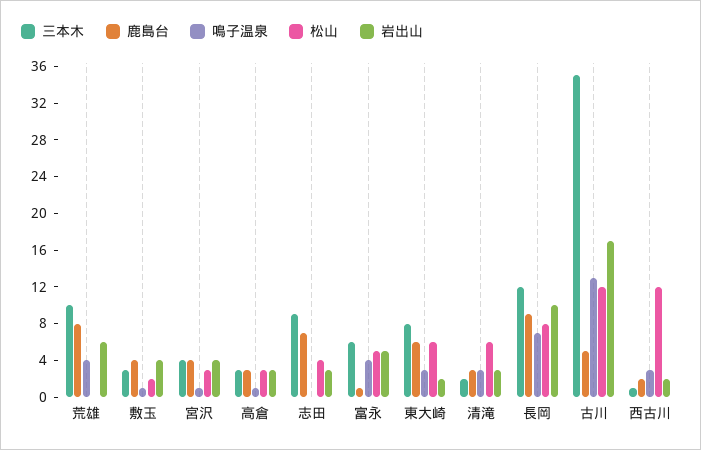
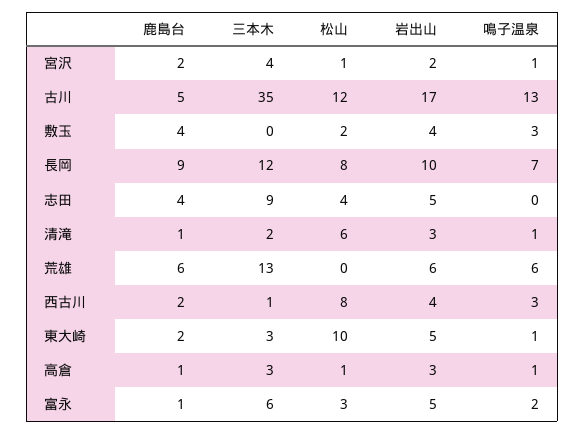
三本木, 荒雄: 10 -> 13
鹿島台, 荒雄: 8 -> 6
鳴子温泉, 荒雄: 4 -> 6
三本木, 敷玉: 3 -> 0
鳴子温泉, 敷玉: 1 -> 3
鹿島台, 宮沢: 4 -> 2
松山, 宮沢: 3 -> 1
岩出山, 宮沢: 4 -> 2
鹿島台, 高倉: 3 -> 1
松山, 高倉: 3 -> 1
鹿島台, 志田: 7 -> 4
岩出山, 志田: 3 -> 5
鳴子温泉, 富永: 4 -> 2
松山, 富永: 5 -> 3
三本木, 東大崎: 8 -> 3
鹿島台, 東大崎: 6 -> 2
鳴子温泉, 東大崎: 3 -> 1
松山, 東大崎: 6 -> 10
岩出山, 東大崎: 2 -> 5
鹿島台, 清滝: 3 -> 1
鳴子温泉, 清滝: 3 -> 1
松山, 西古川: 12 -> 8
岩出山, 西古川: 2 -> 4

